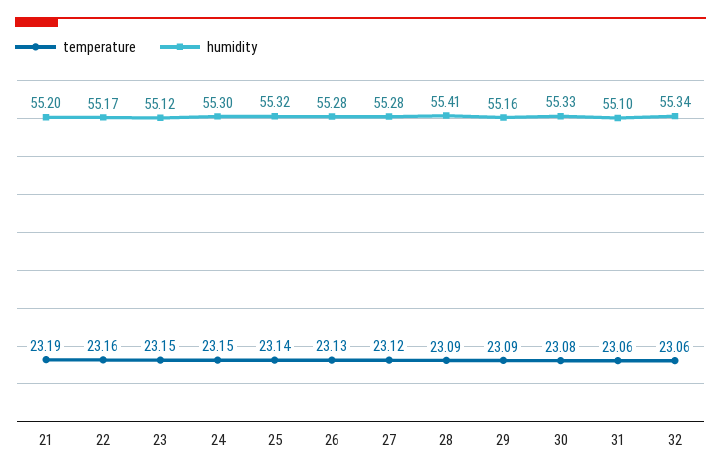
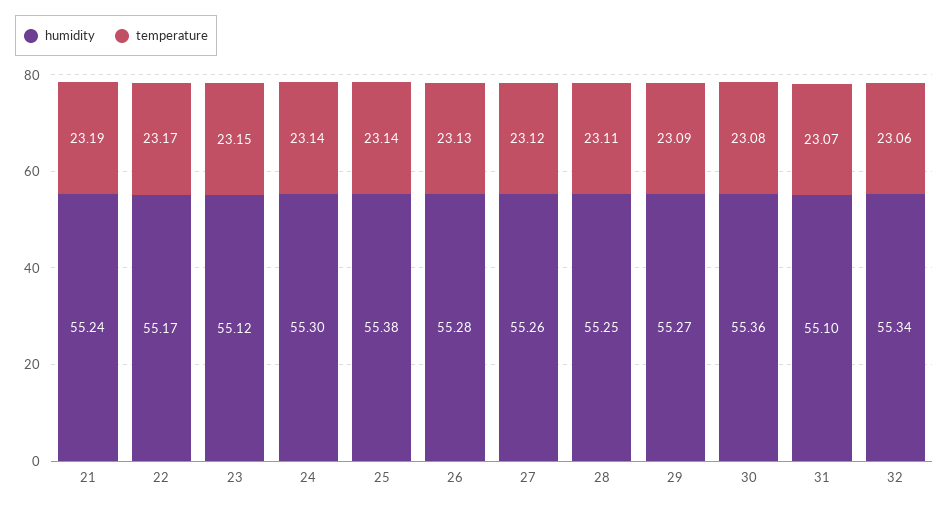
humidity, 21: 55.2 -> 55.24
temperature, 22: 23.16 -> 23.17
temperature, 24: 23.15 -> 23.14
humidity, 25: 55.32 -> 55.38
humidity, 27: 55.28 -> 55.26
temperature, 28: 23.09 -> 23.11
humidity, 28: 55.41 -> 55.25
humidity, 29: 55.16 -> 55.27
humidity, 30: 55.33 -> 55.36
temperature, 31: 23.06 -> 23.07

